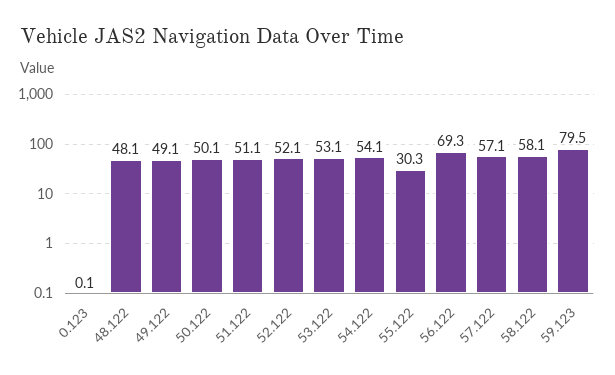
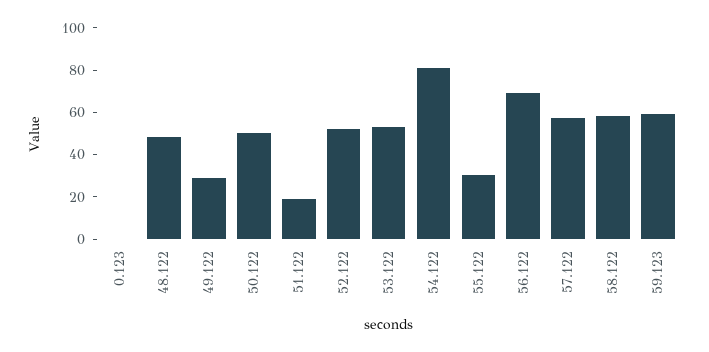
49.122: 49.1 -> 30
51.122: 51.1 -> 20
54.122: 54.1 -> 80
59.123: 79.5 -> 60

